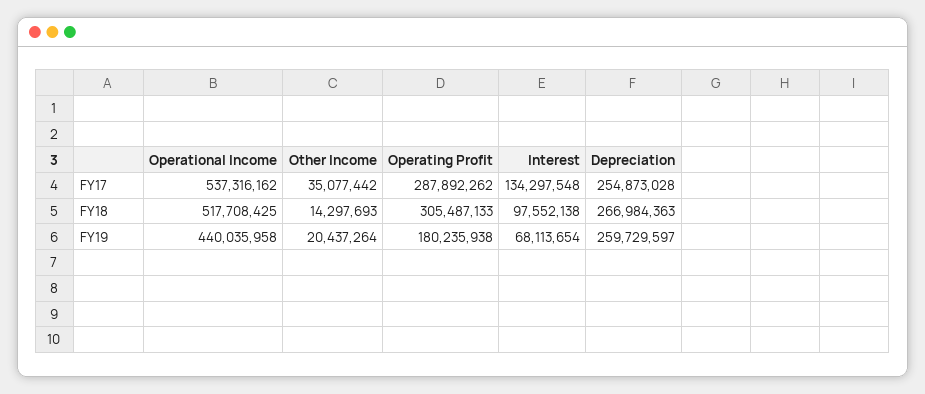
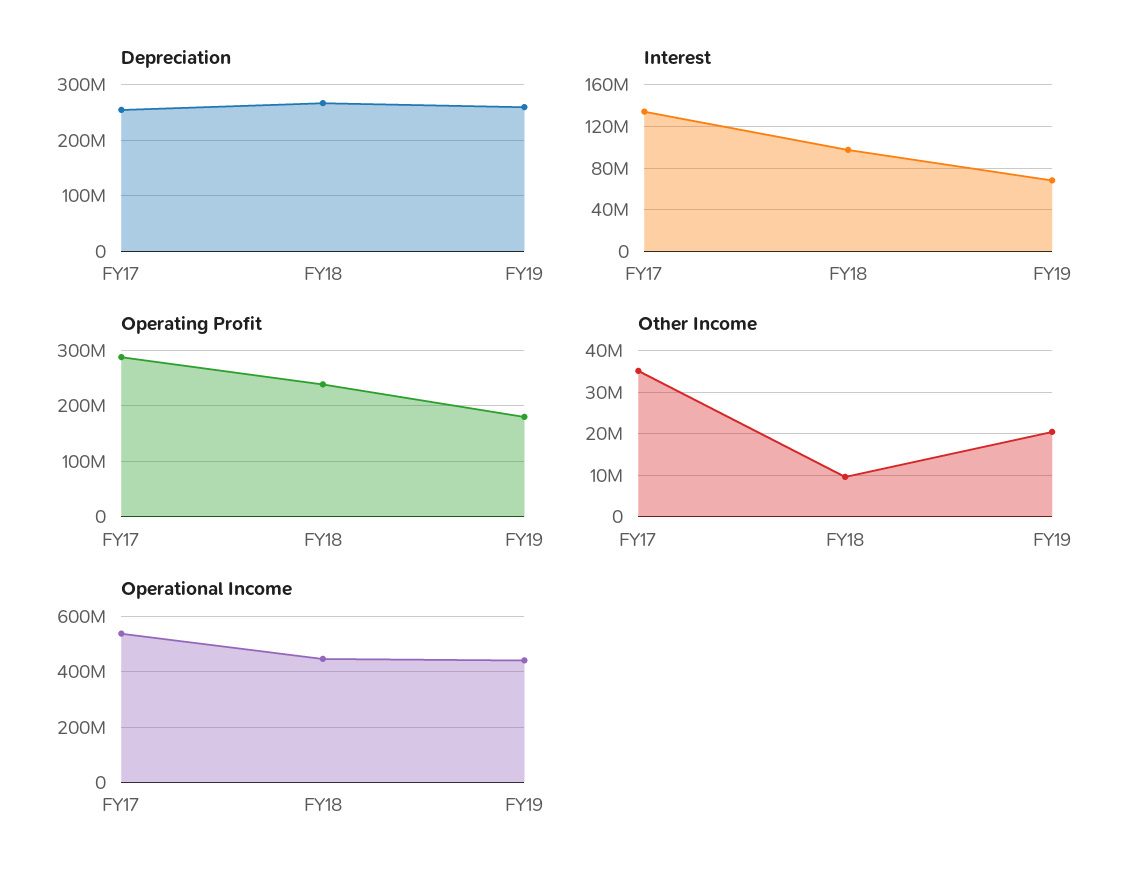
Operational Income, FY18: 517708425 -> 450000000
Other Income, FY18: 14297693 -> 10000000
Operating Profit, FY18: 305487133 -> 240000000

